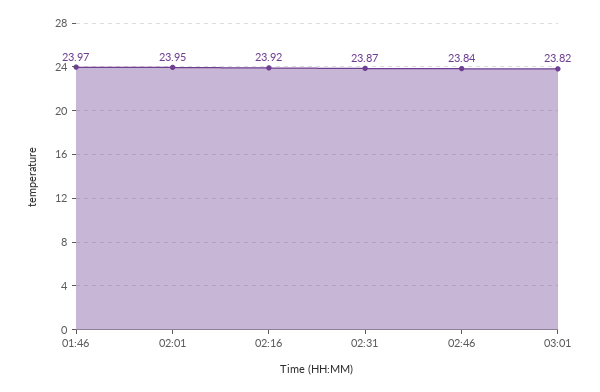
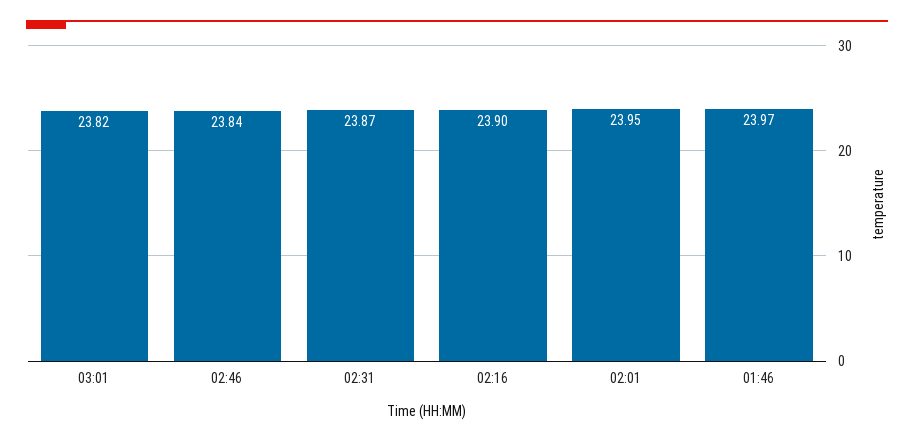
02:16: 23.92 -> 23.9

